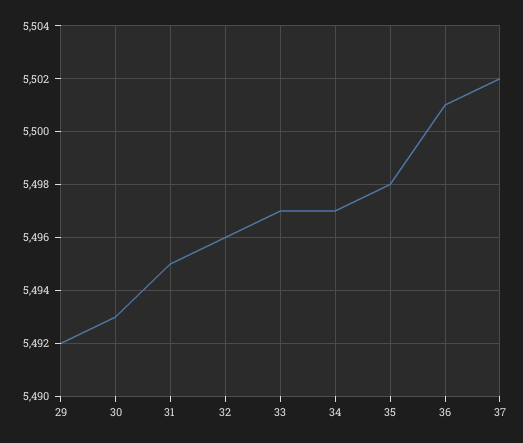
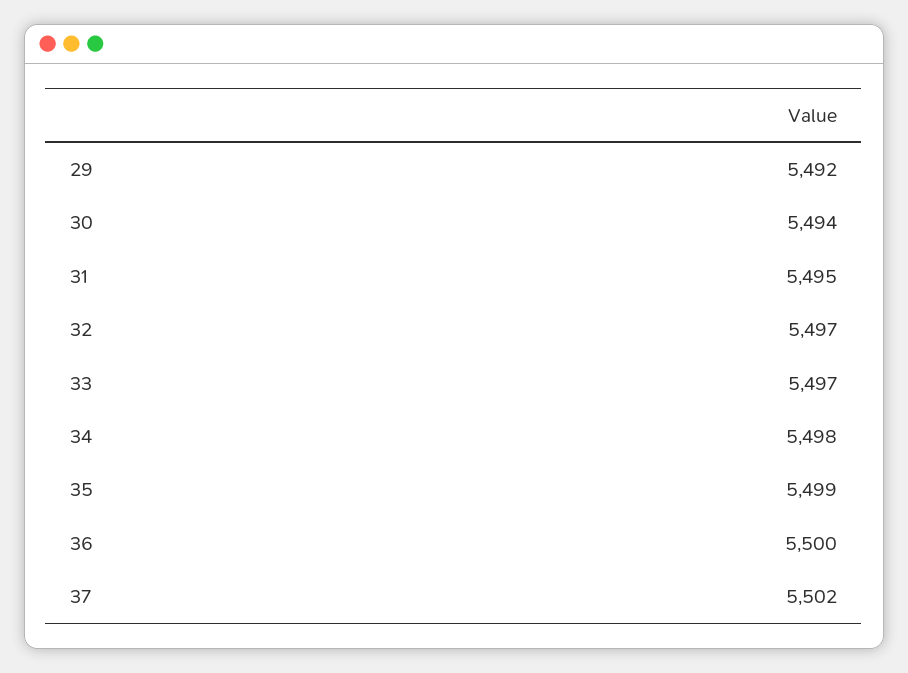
30: 5493 -> 5494
32: 5496 -> 5497
34: 5497 -> 5498
35: 5498 -> 5499
36: 5501 -> 5500

